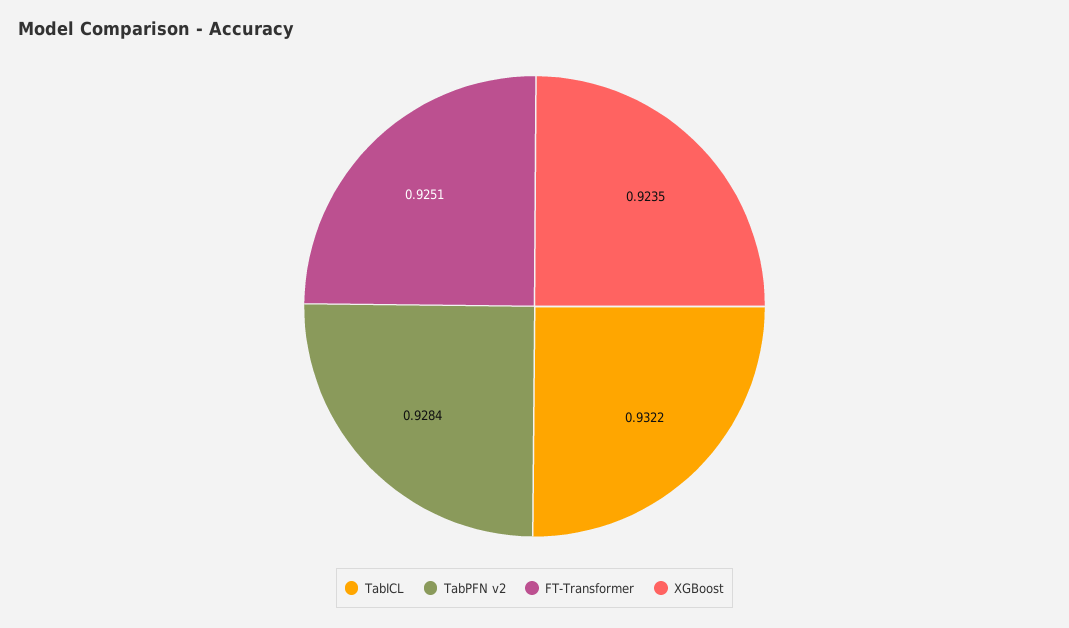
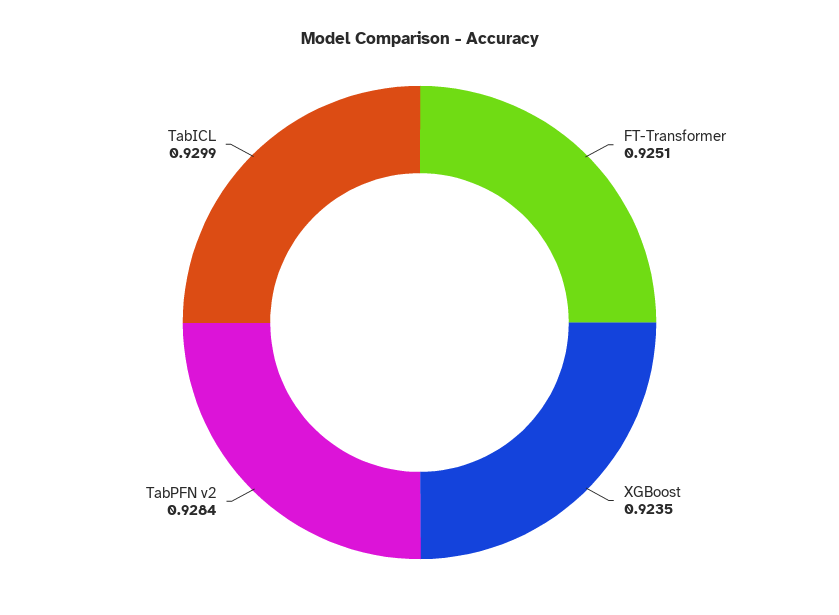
TabICL: 0.9322 -> 0.9299

